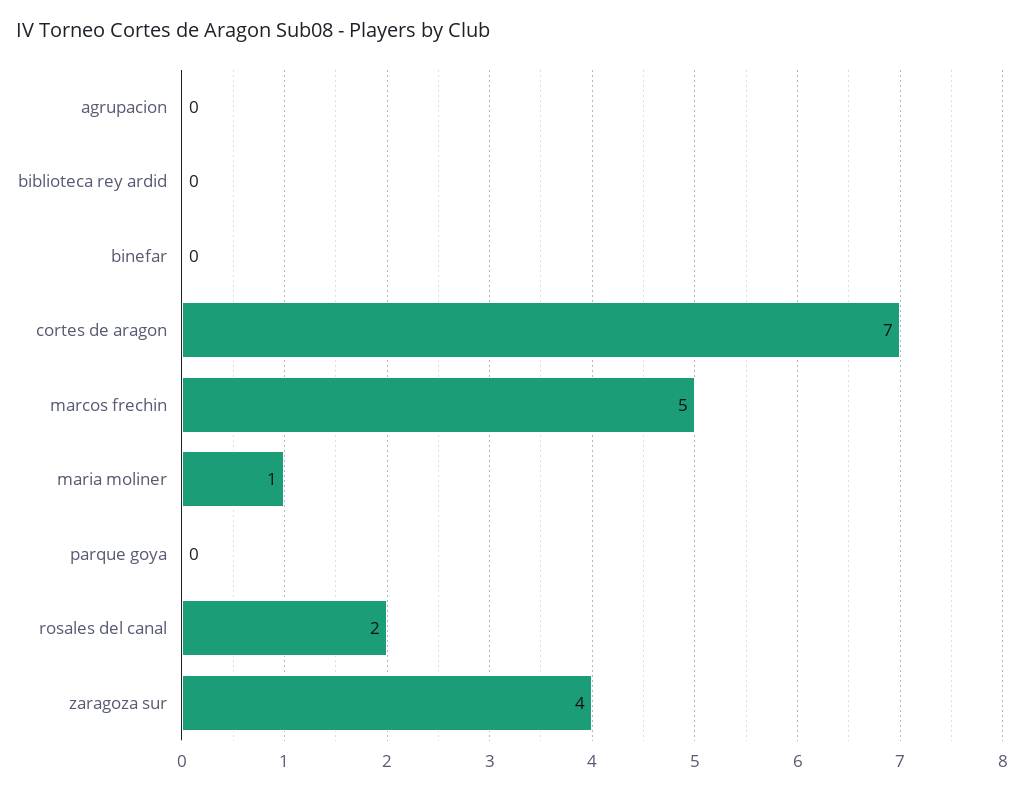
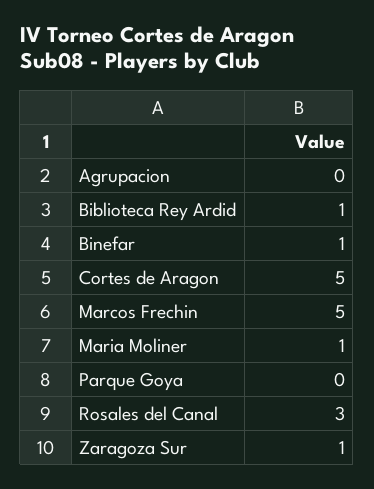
biblioteca rey ardid: 0 -> 1
binefar: 0 -> 1
cortes de aragon: 7 -> 5
rosales del canal: 2 -> 3
zaragoza sur: 4 -> 1

